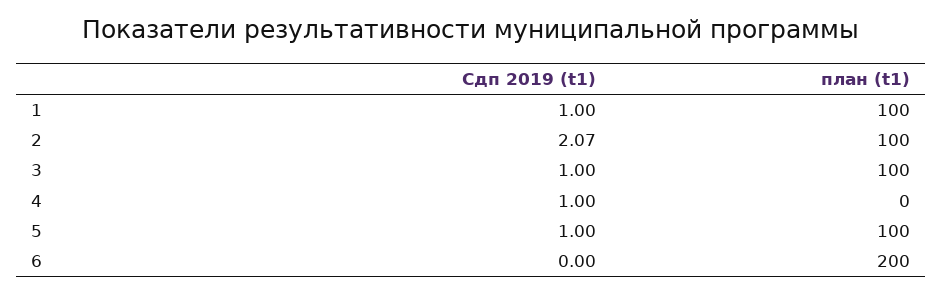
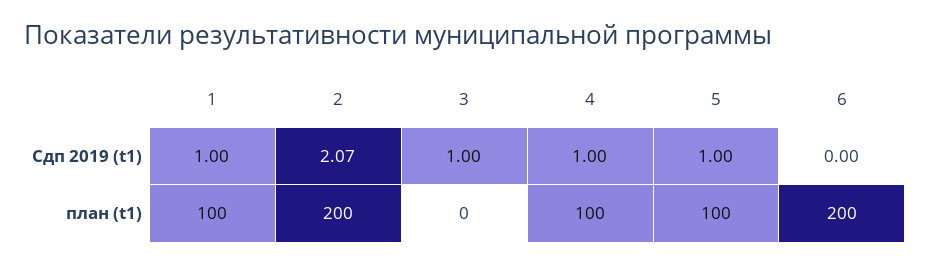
план (t1), 2: 100 -> 200
план (t1), 3: 100 -> 0
план (t1), 4: 0 -> 100

